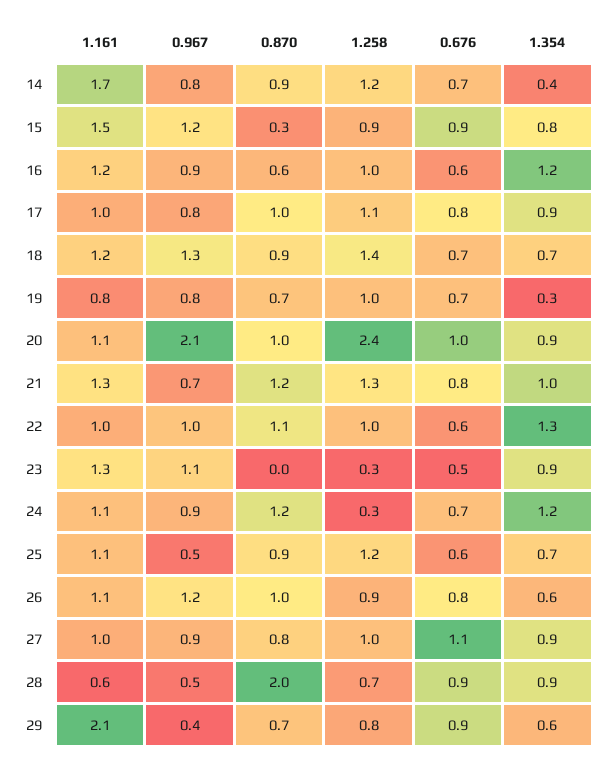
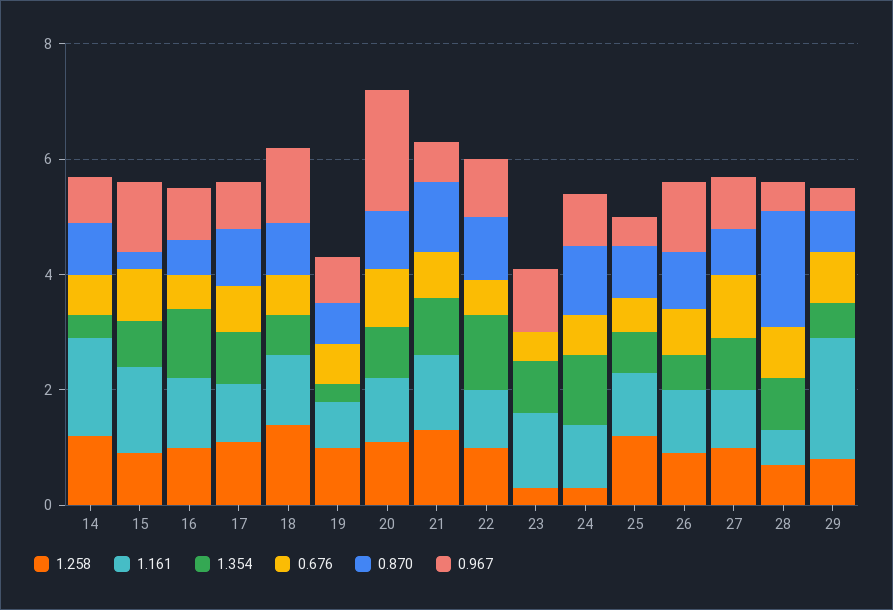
1.258, 20: 2.4 -> 1

